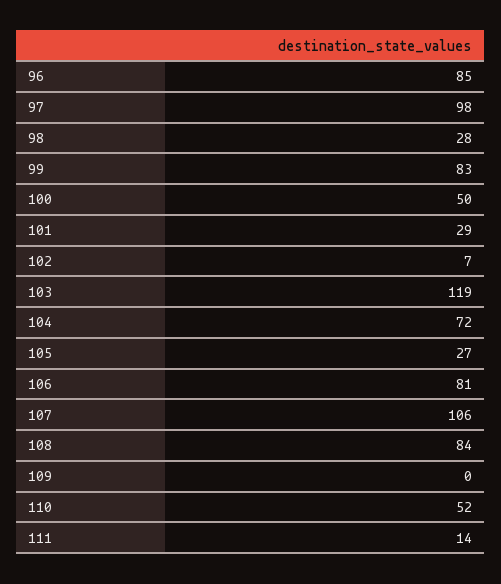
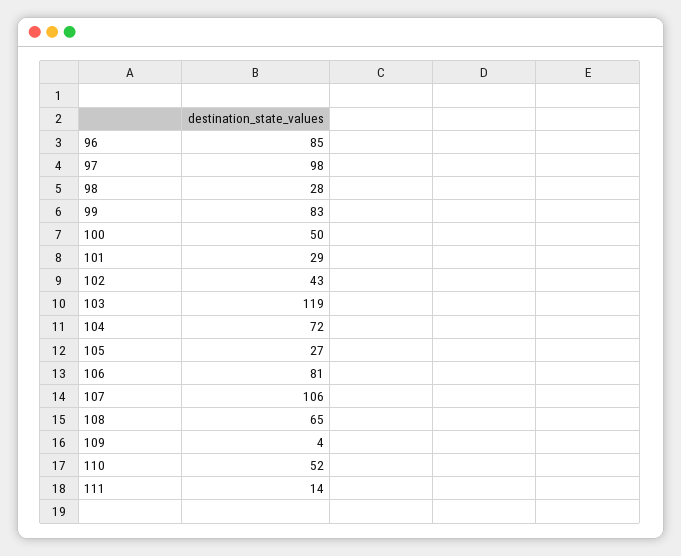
102: 7 -> 43
108: 84 -> 65
109: 0 -> 4

